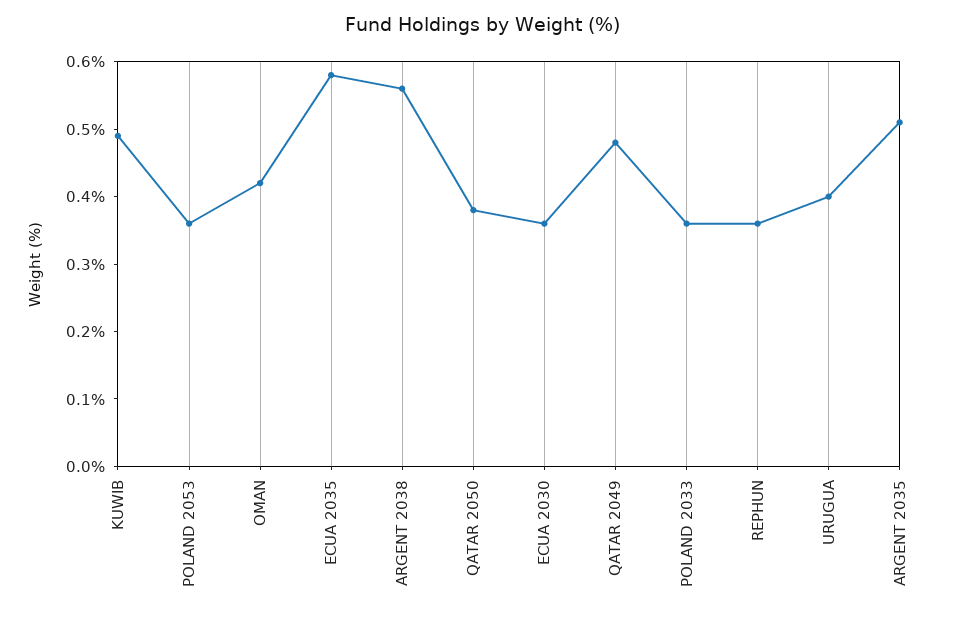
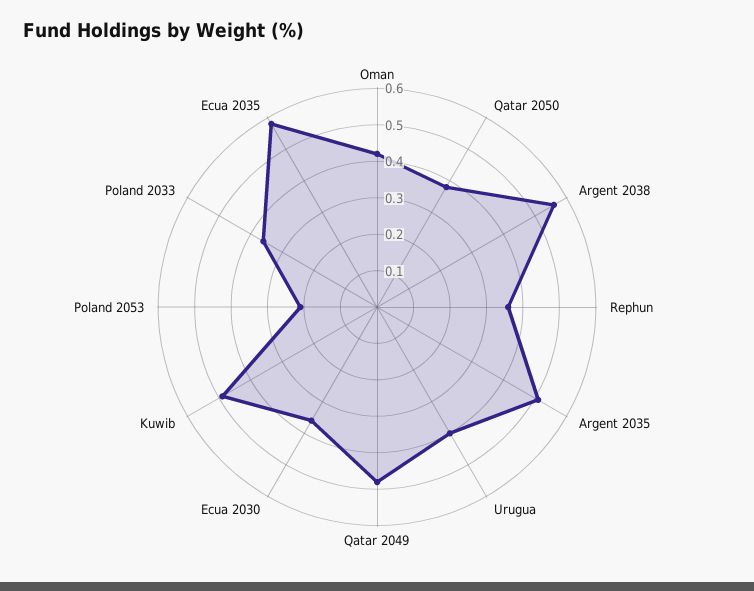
POLAND 2053: 0.35 -> 0.2

